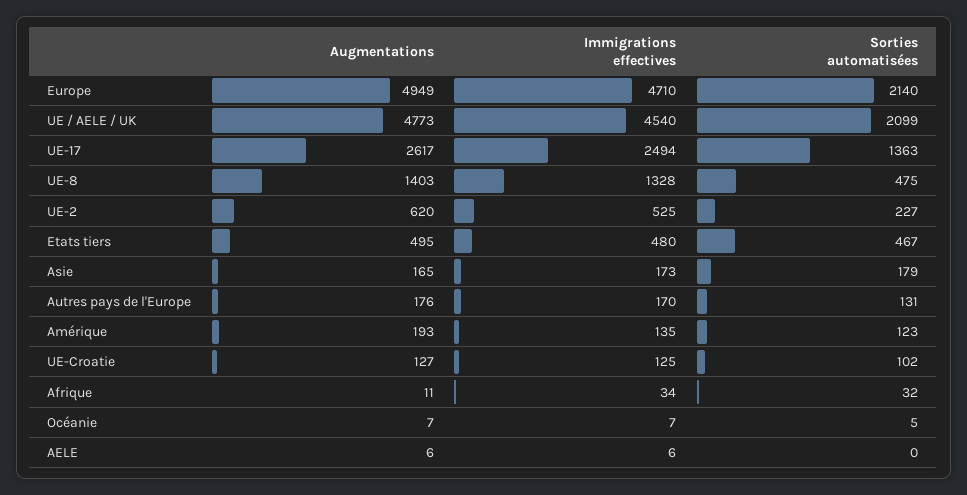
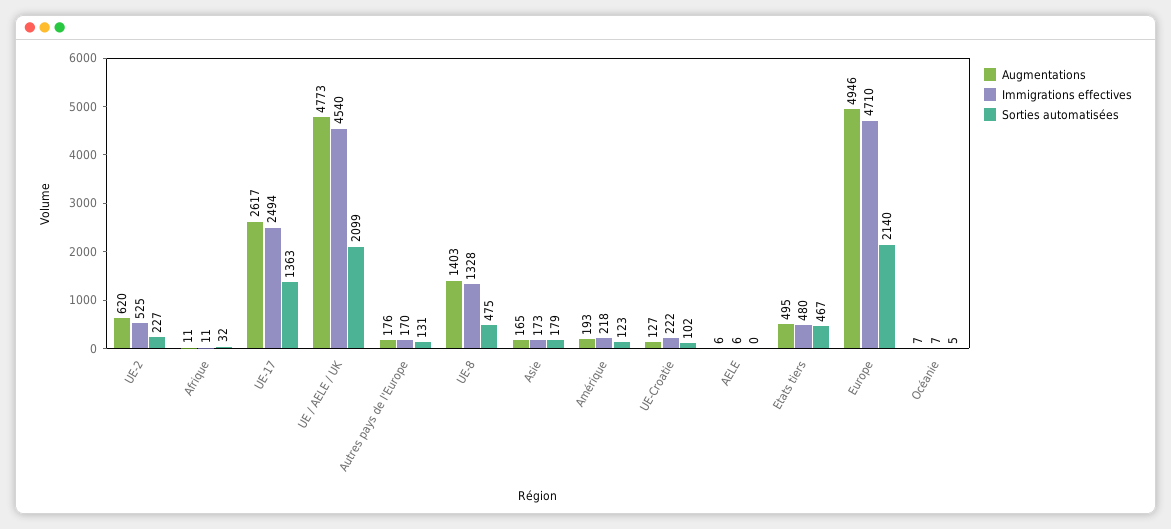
Augmentations, Europe: 4949 -> 4946
Immigrations effectives, Amérique: 135 -> 218
Immigrations effectives, UE-Croatie: 125 -> 222
Immigrations effectives, Afrique: 34 -> 11

